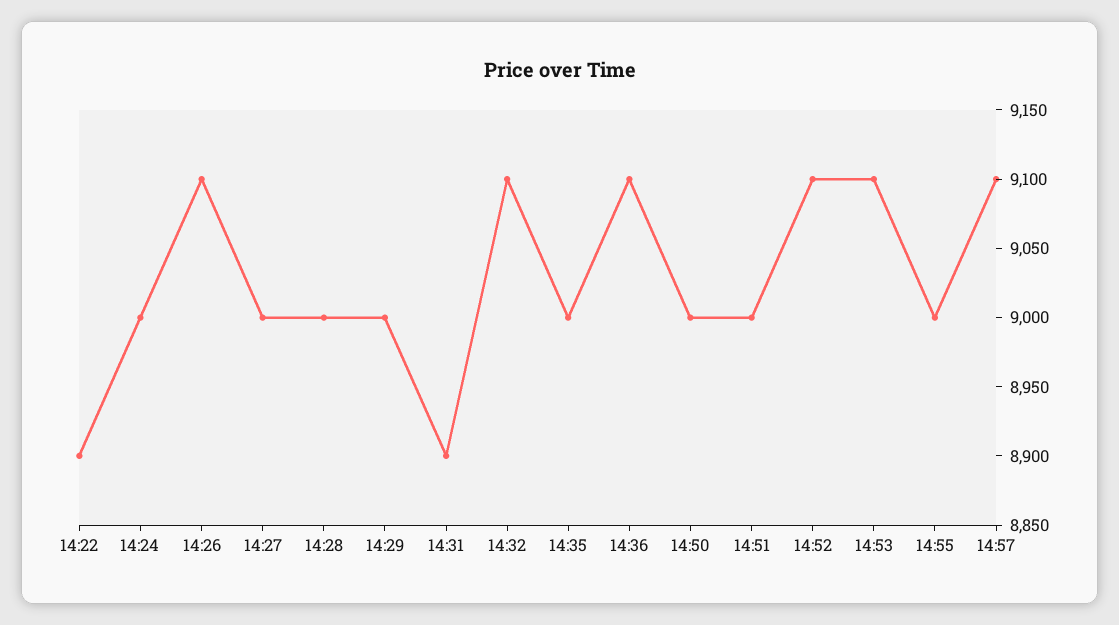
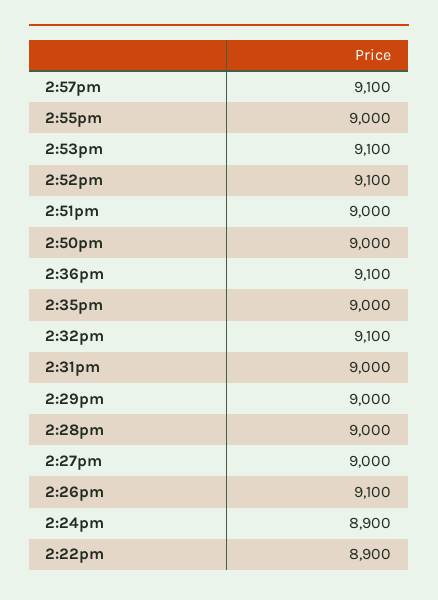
14:24: 9000 -> 8900
14:31: 8900 -> 9000

